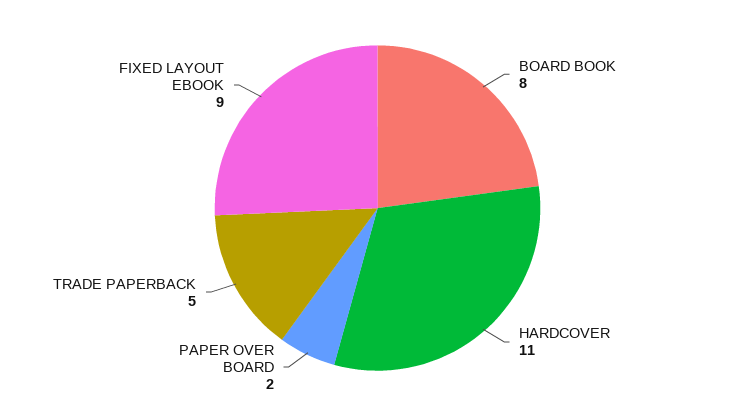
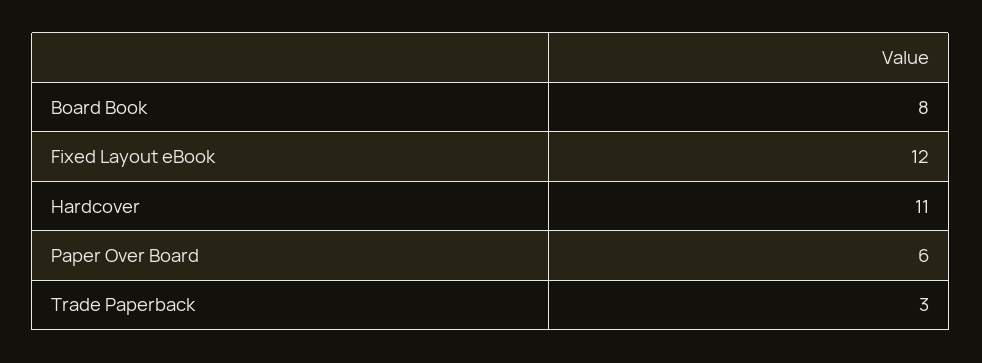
PAPER OVER BOARD: 2 -> 6
TRADE PAPERBACK: 5 -> 3
FIXED LAYOUT EBOOK: 9 -> 12

